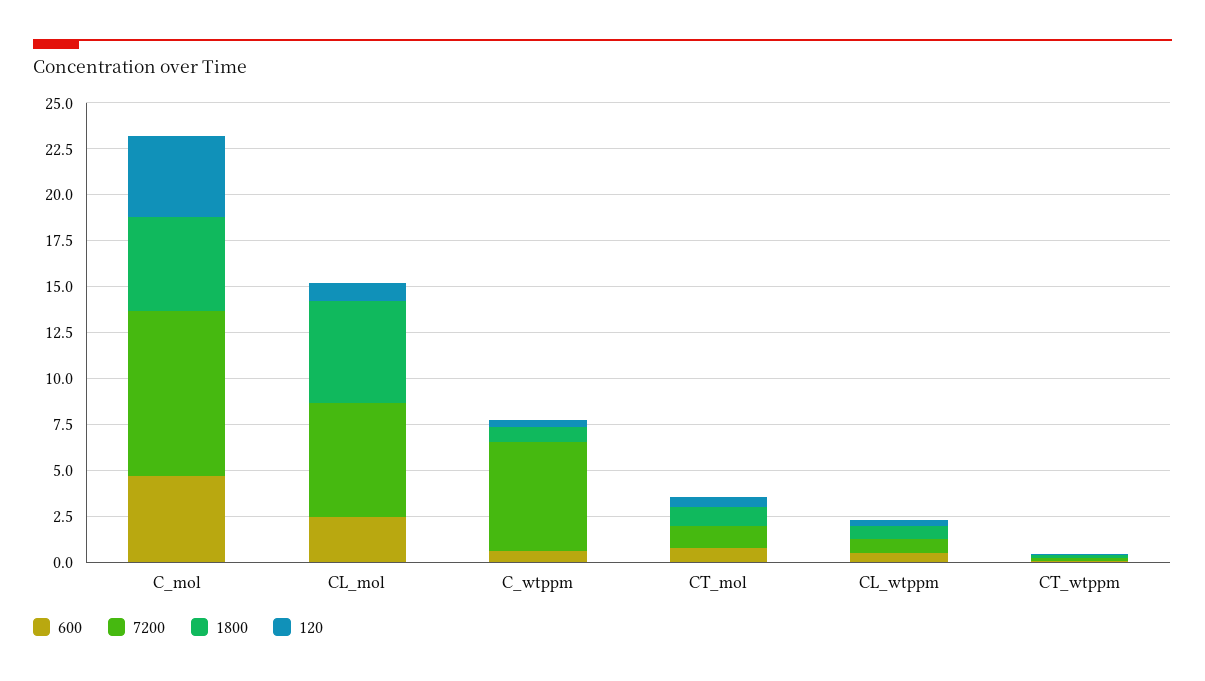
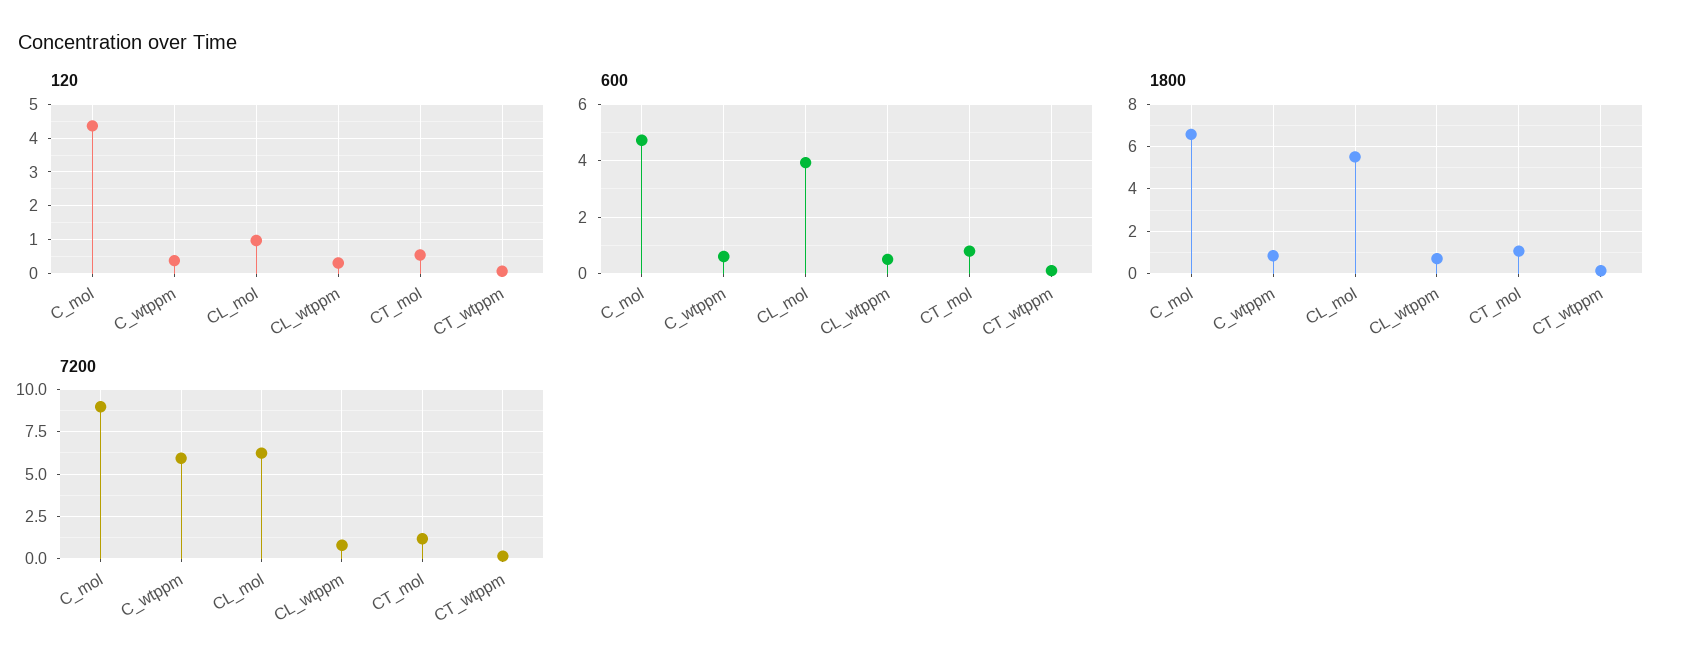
1800, C_mol: 5 -> 6.5
600, CL_mol: 2.5 -> 4

